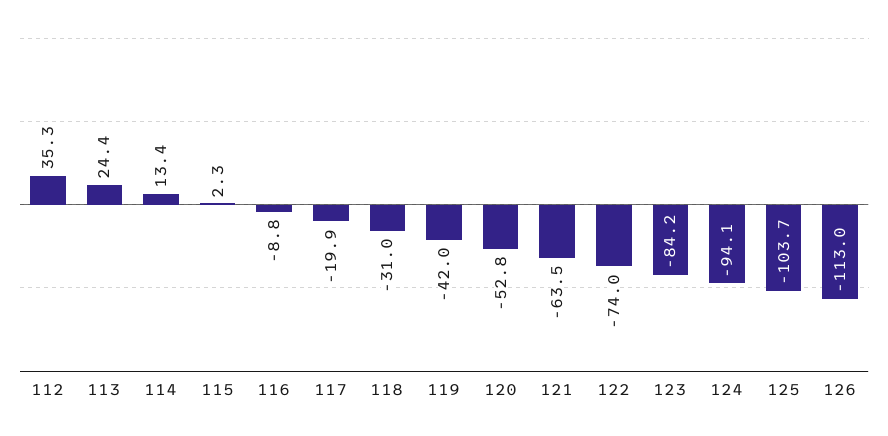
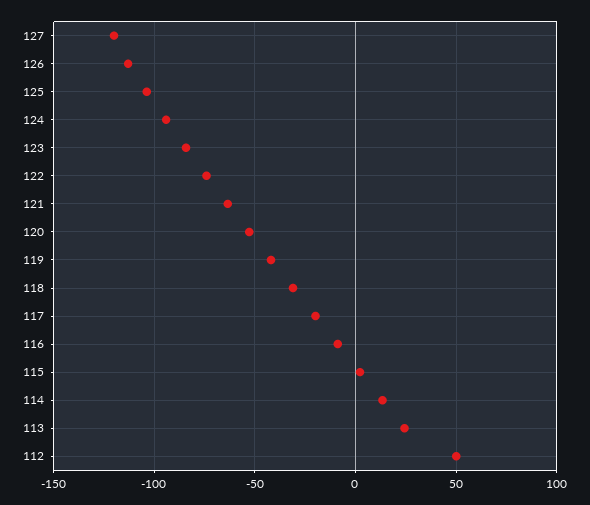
112: 35.3 -> 50
127: none -> -120

